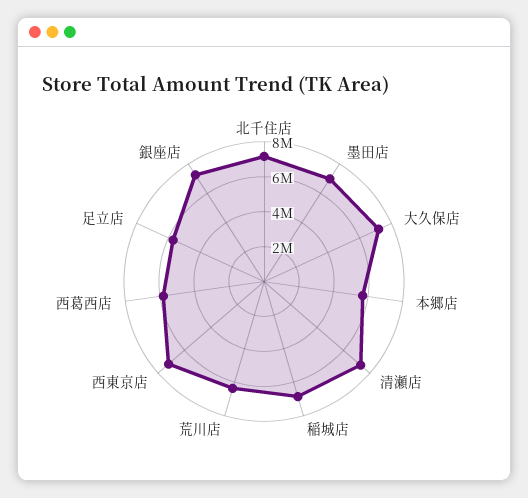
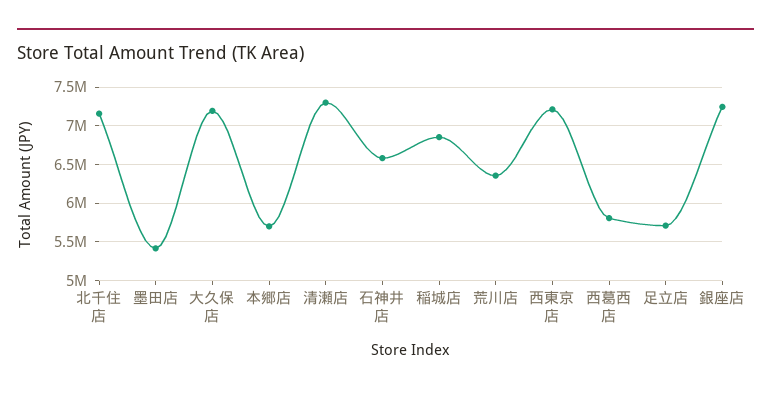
墨田店: 7000000 -> 5400000
石神井店: none -> 6600000

